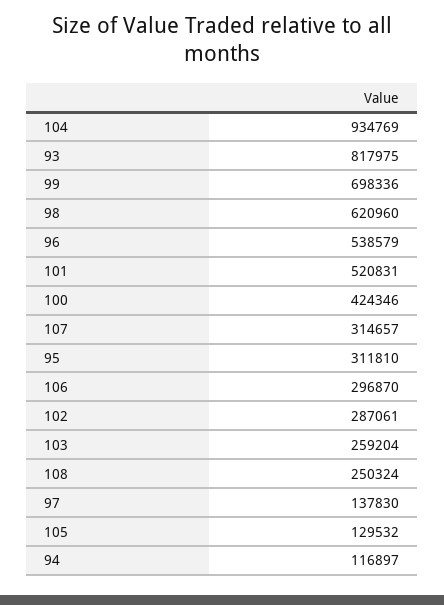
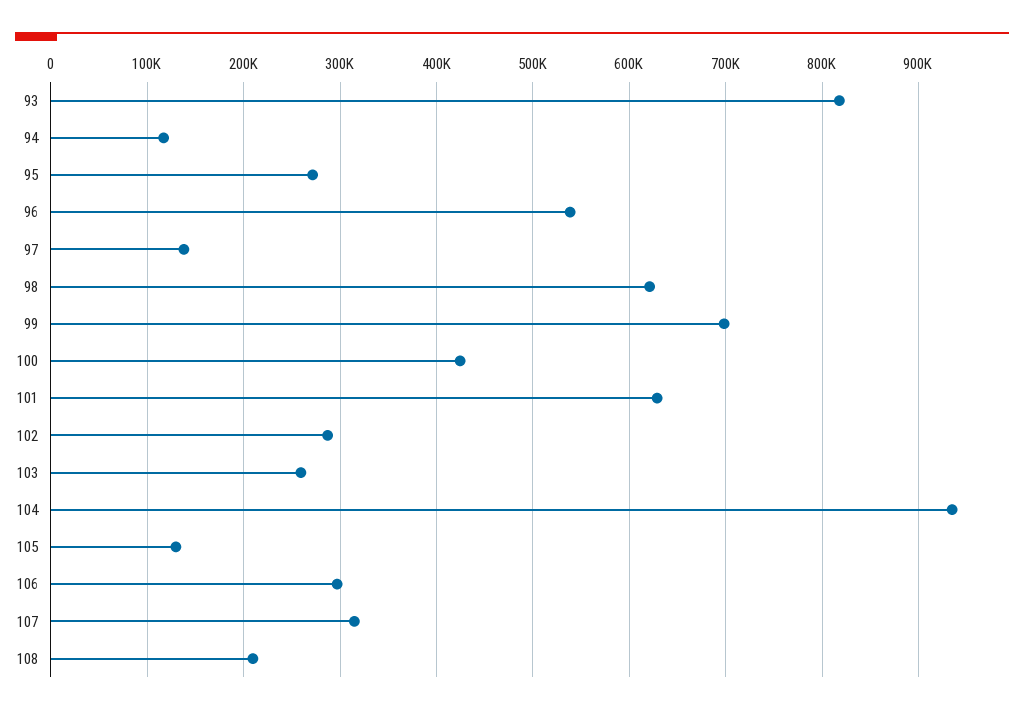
101: 520831 -> 630000
95: 311810 -> 270000
108: 250324 -> 210000

